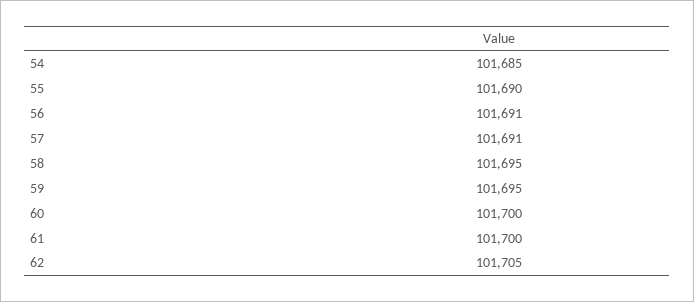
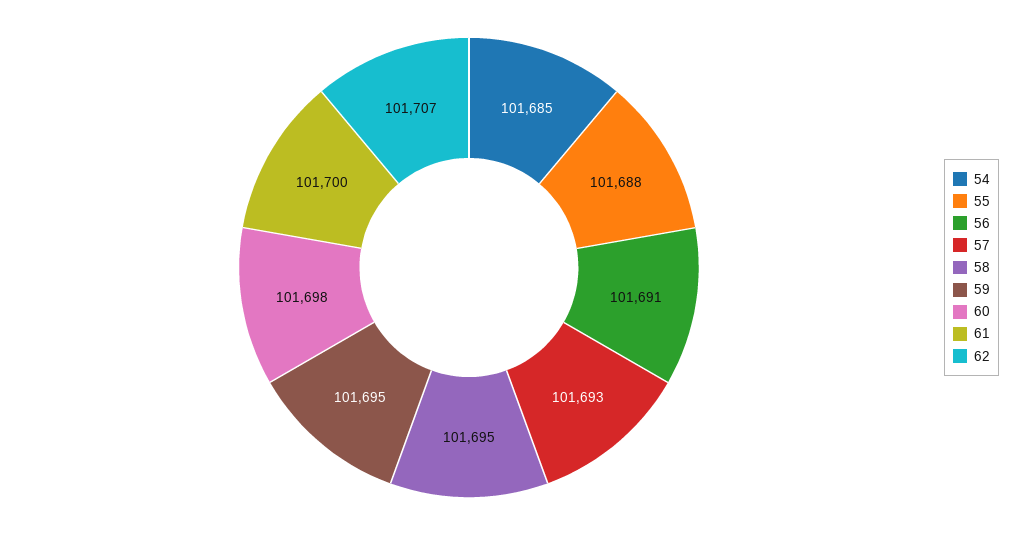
55: 101690 -> 101688
57: 101691 -> 101693
60: 101700 -> 101698
62: 101705 -> 101707

